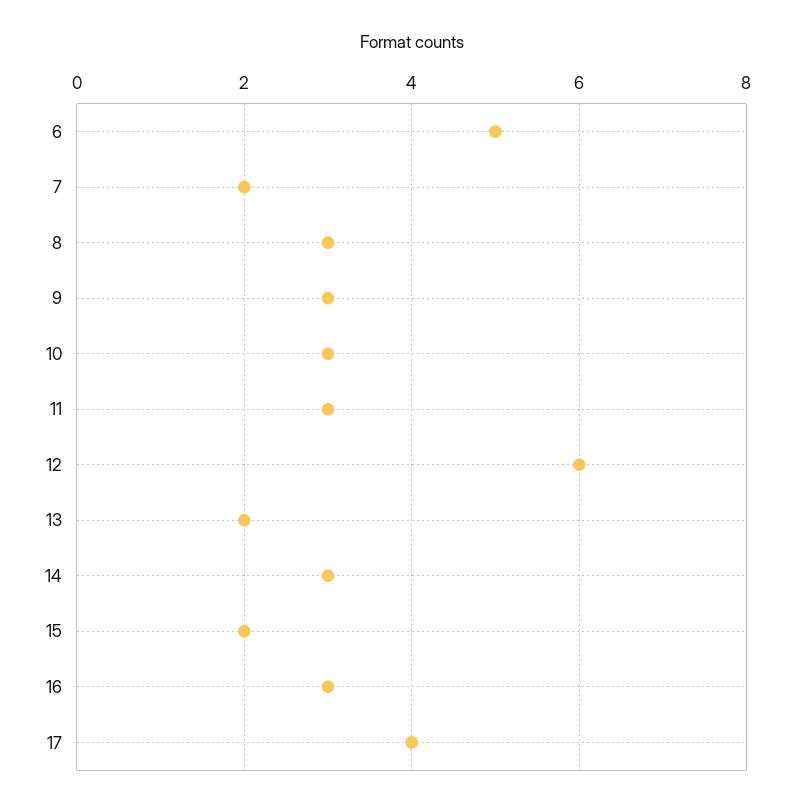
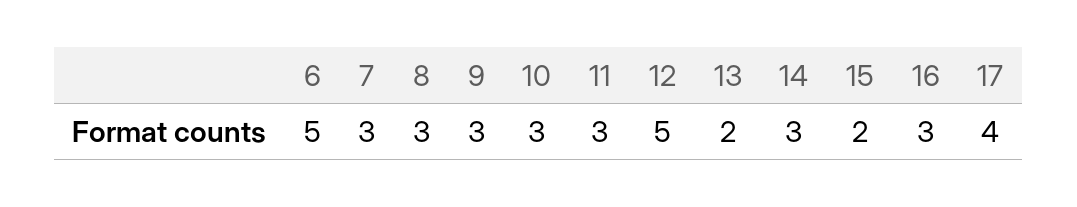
7: 2 -> 3
12: 6 -> 5

